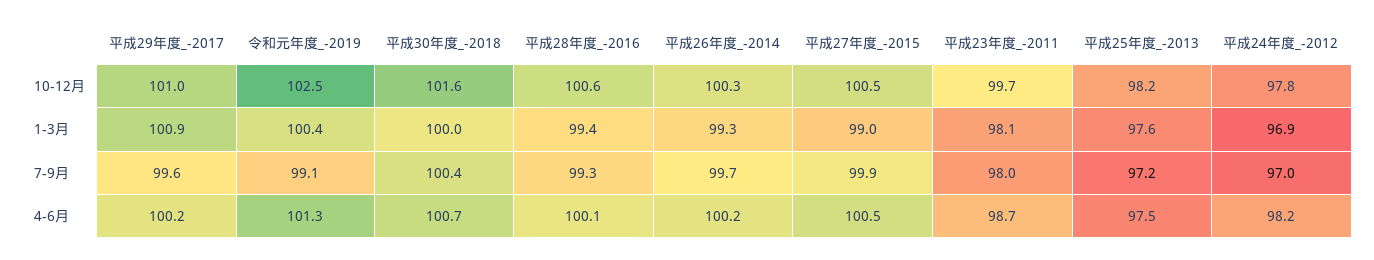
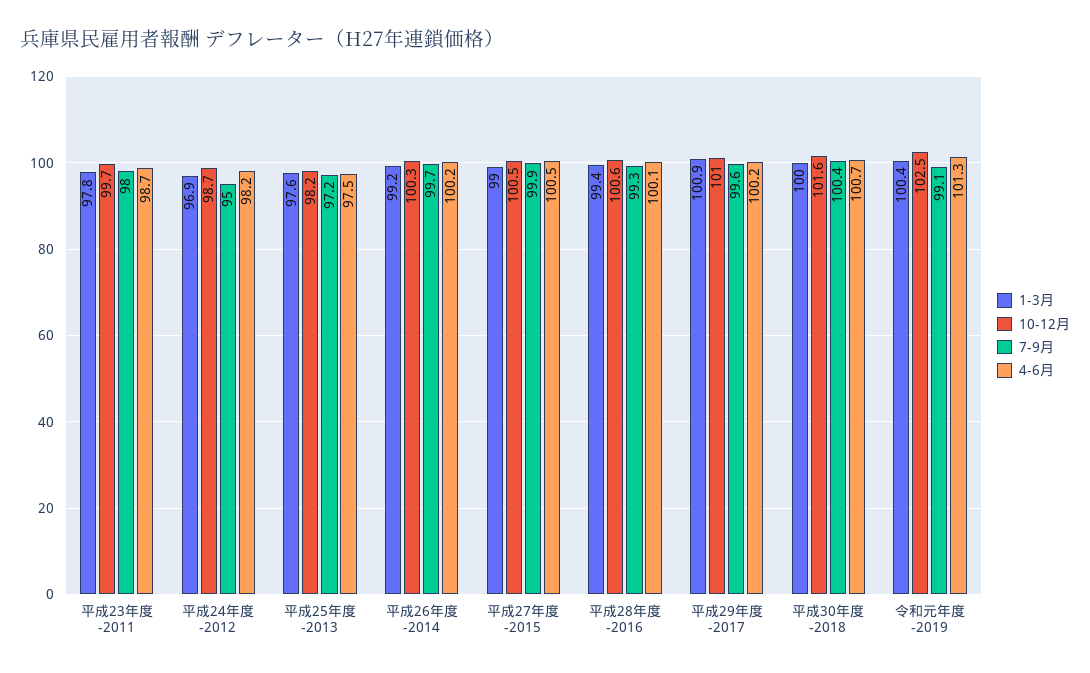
10-12月, 平成24年度_-2012: 97.8 -> 98.7
1-3月, 平成26年度_-2014: 99.3 -> 99.2
1-3月, 平成23年度_-2011: 98.1 -> 97.8
7-9月, 平成24年度_-2012: 97 -> 95

